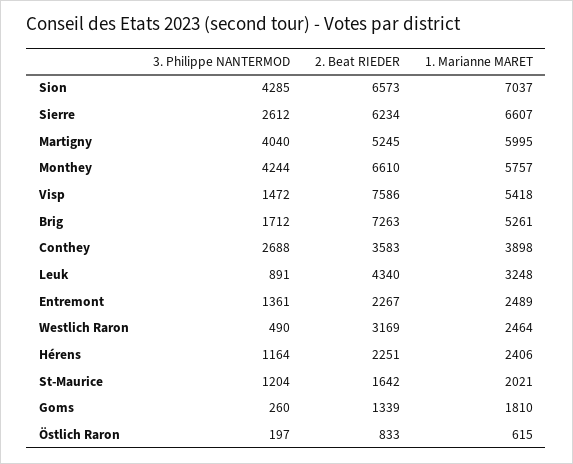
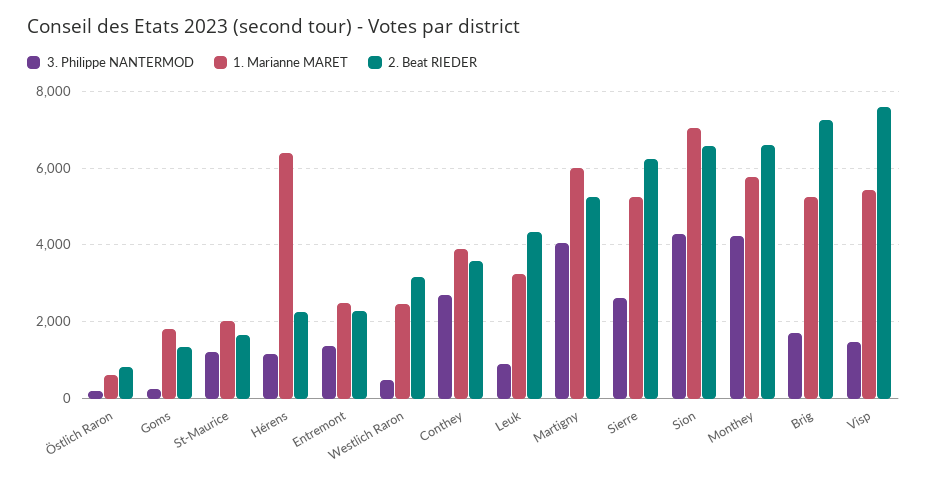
1. Marianne MARET, Sierre: 6607 -> 5200
1. Marianne MARET, Hérens: 2406 -> 6400

